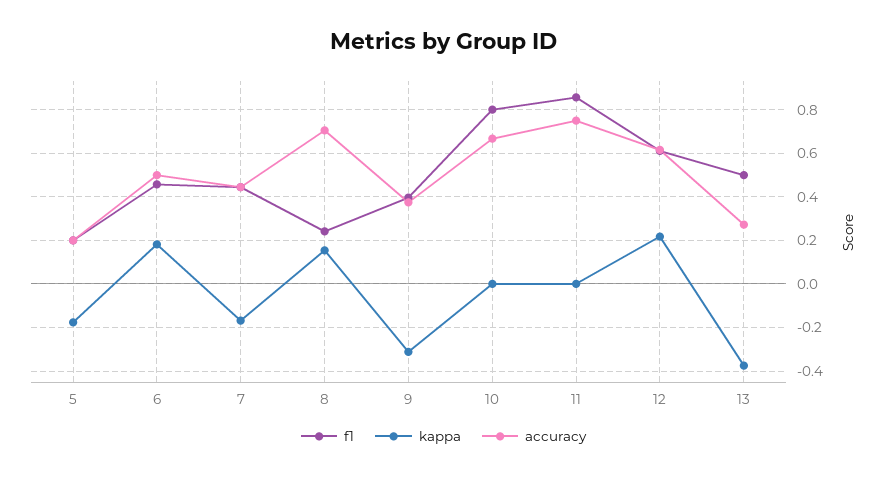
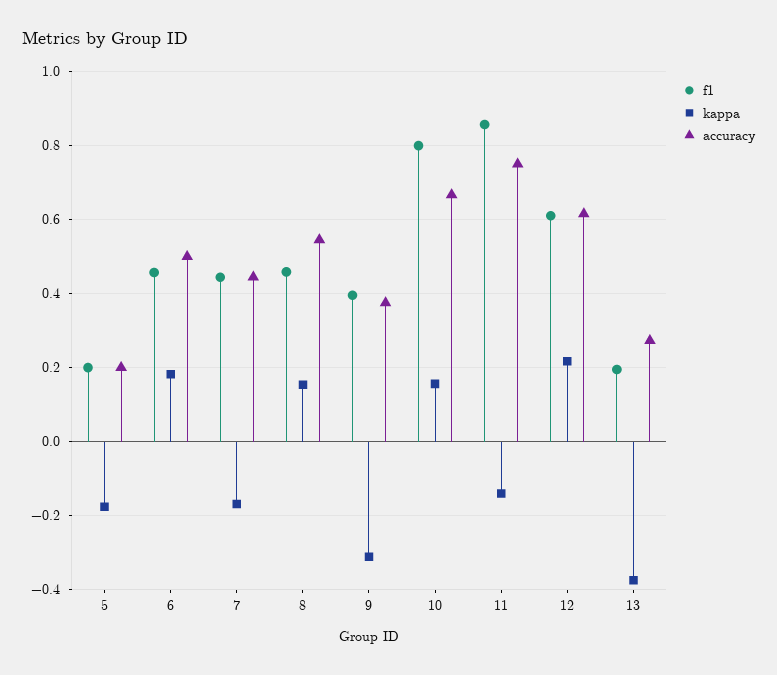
f1, 8: 0.25 -> 0.46
accuracy, 8: 0.7 -> 0.54
kappa, 10: 0 -> 0.16
kappa, 11: 0 -> -0.14
f1, 13: 0.5 -> 0.2

